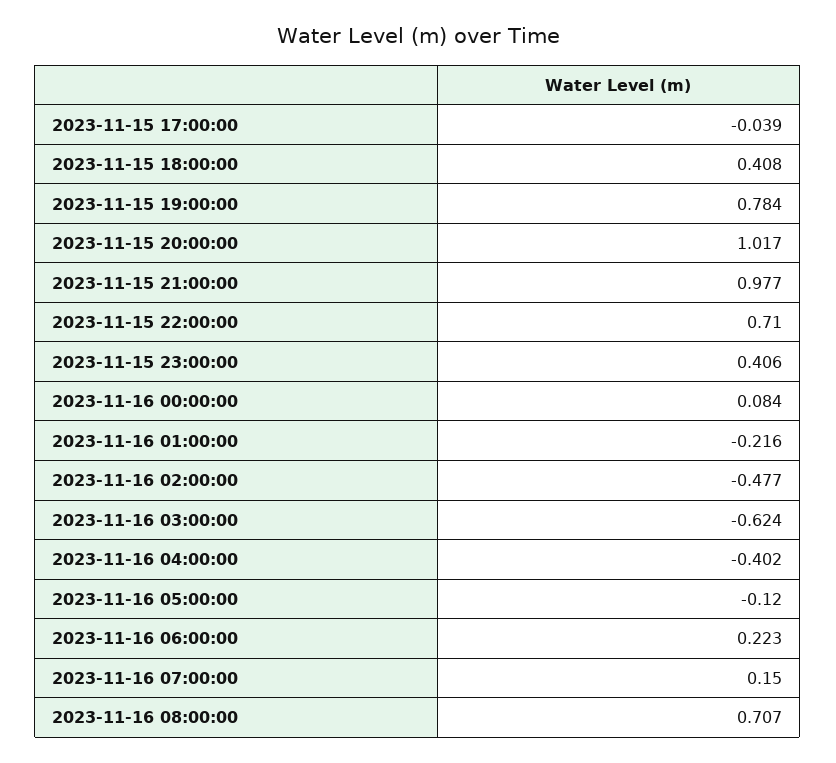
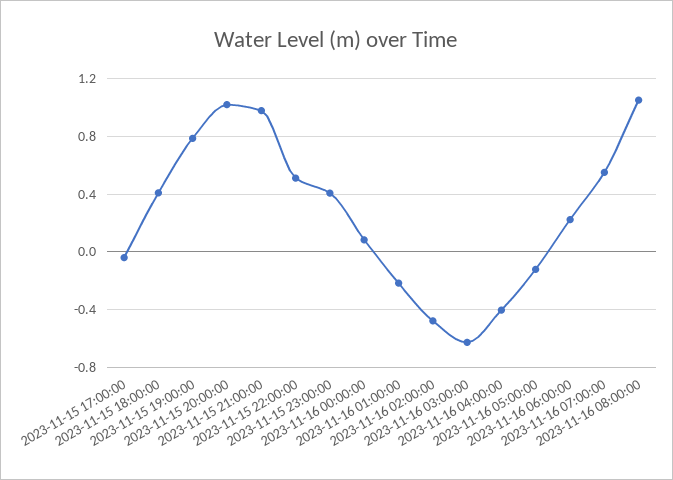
2023-11-15 22:00:00: 0.71 -> 0.5
2023-11-16 07:00:00: 0.15 -> 0.55
2023-11-16 08:00:00: 0.707 -> 1.05

